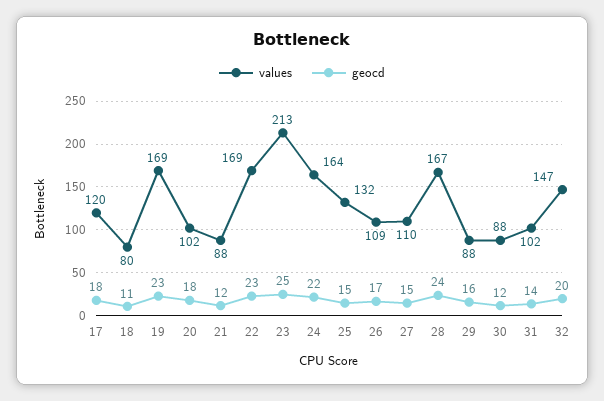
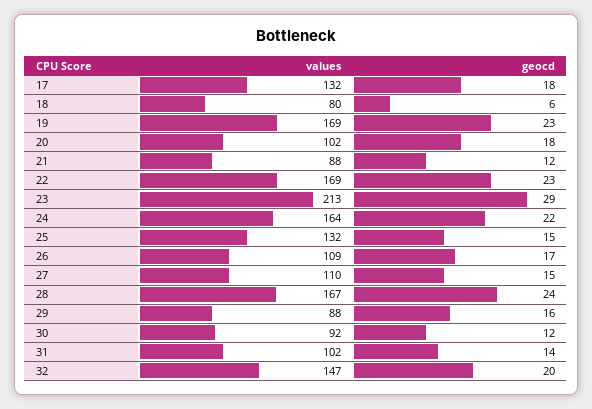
values, 17: 120 -> 132
geocd, 18: 11 -> 6
geocd, 23: 25 -> 29
values, 30: 88 -> 92

